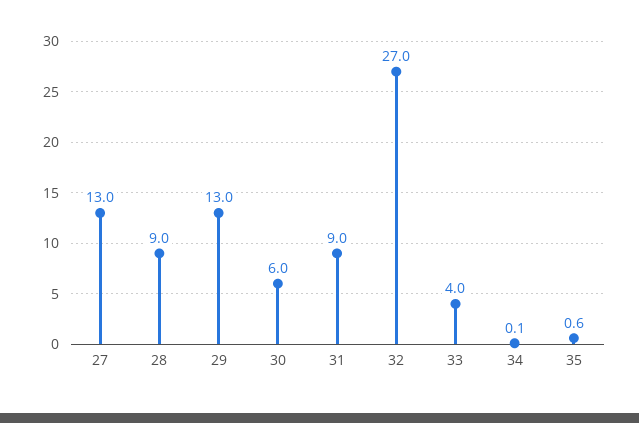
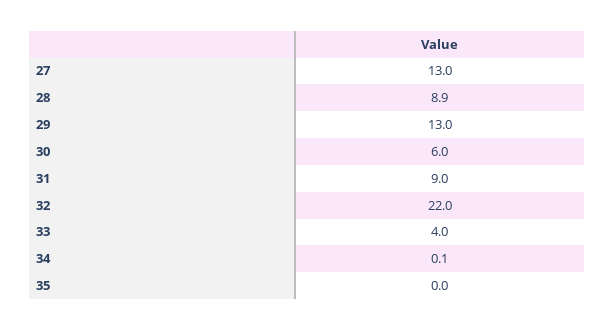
28: 9 -> 8.9
32: 27 -> 22
35: 0.6 -> 0

